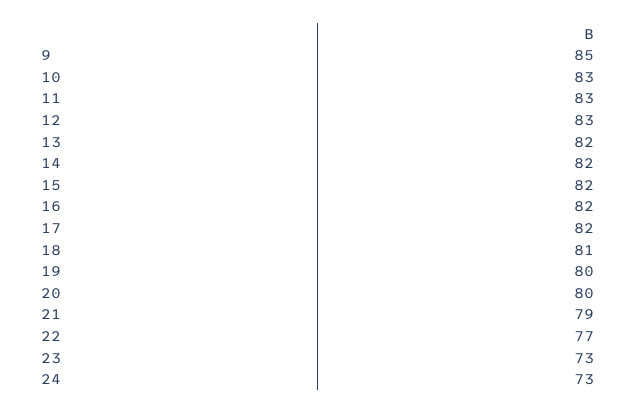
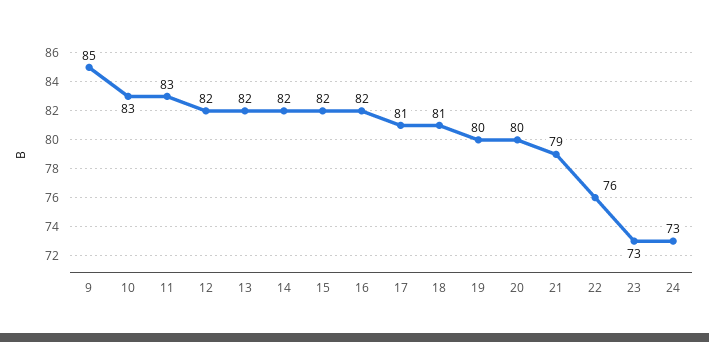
12: 83 -> 82
17: 82 -> 81
22: 77 -> 76

